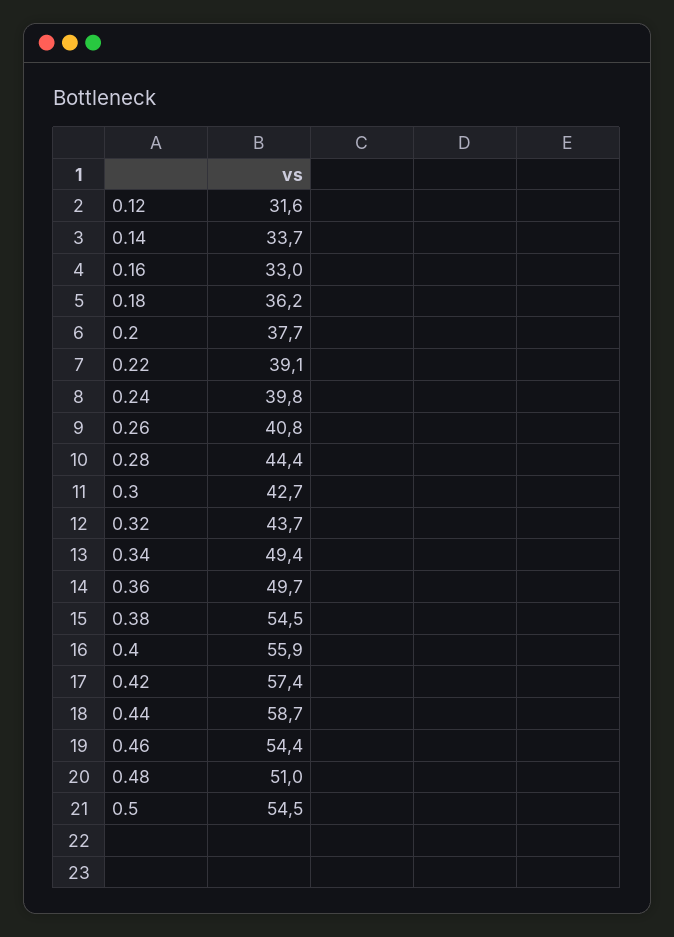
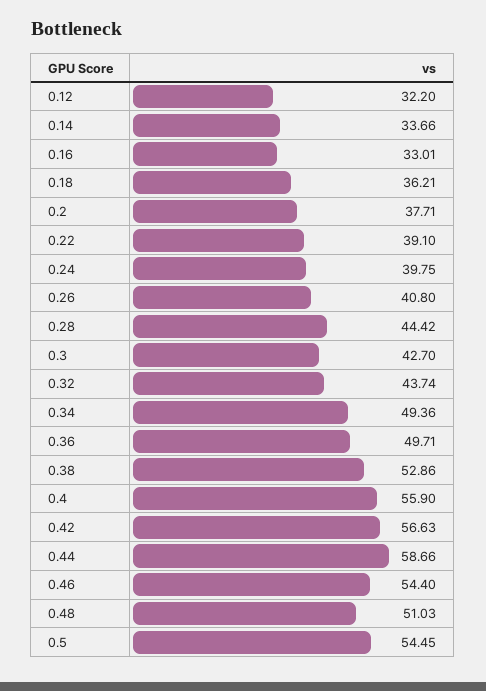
0.12: 31.6 -> 32.2
0.38: 54.5 -> 52.86
0.42: 57.4 -> 56.63

